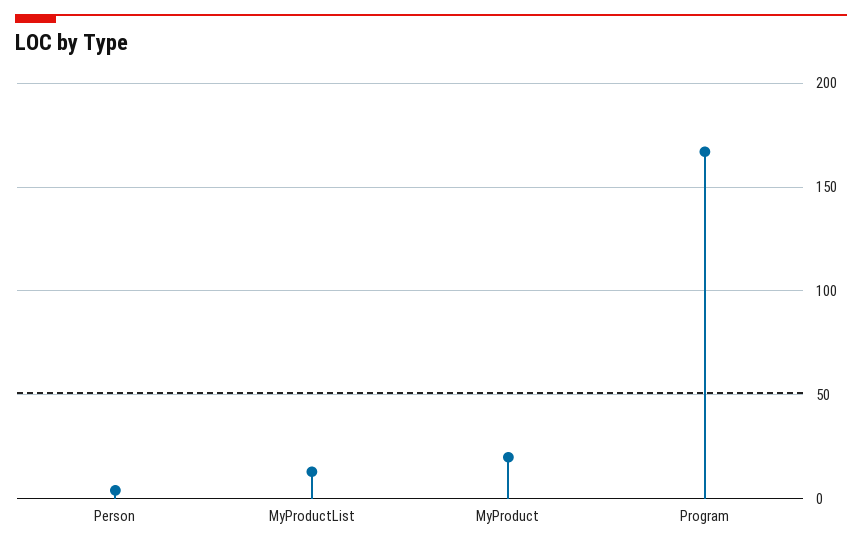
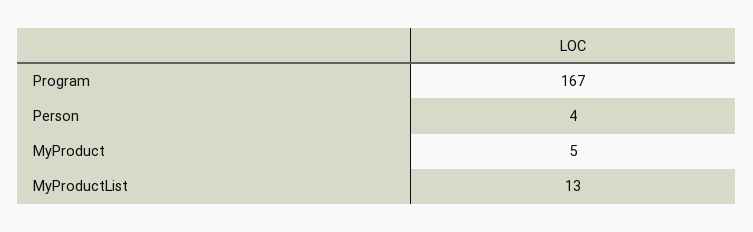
MyProduct: 20 -> 5

